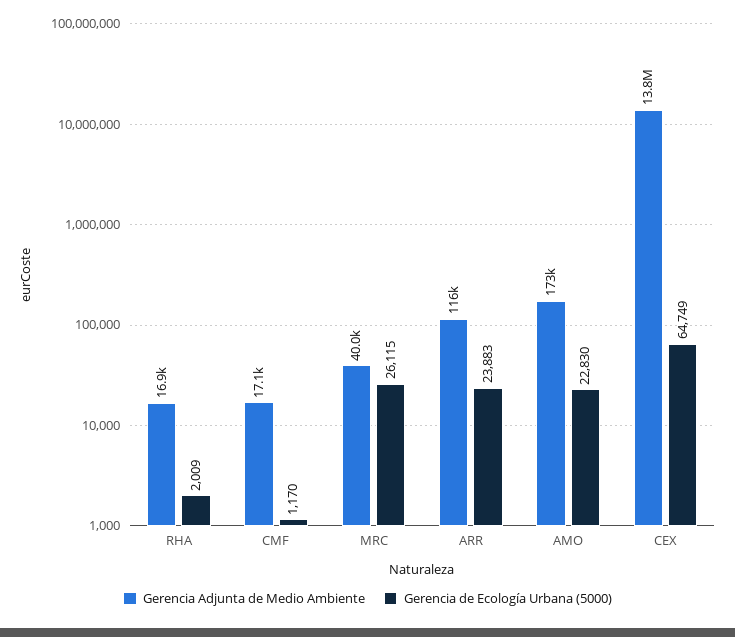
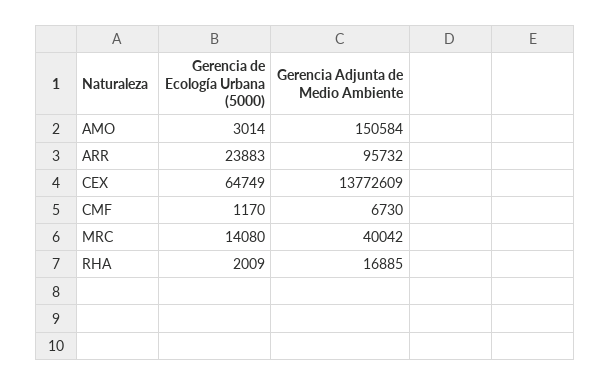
Gerencia Adjunta de Medio Ambiente, CMF: 17100 -> 6730
Gerencia de Ecología Urbana (5000), MRC: 26115 -> 14080
Gerencia Adjunta de Medio Ambiente, ARR: 116000 -> 95732
Gerencia Adjunta de Medio Ambiente, AMO: 173000 -> 150584
Gerencia de Ecología Urbana (5000), AMO: 22830 -> 3014

